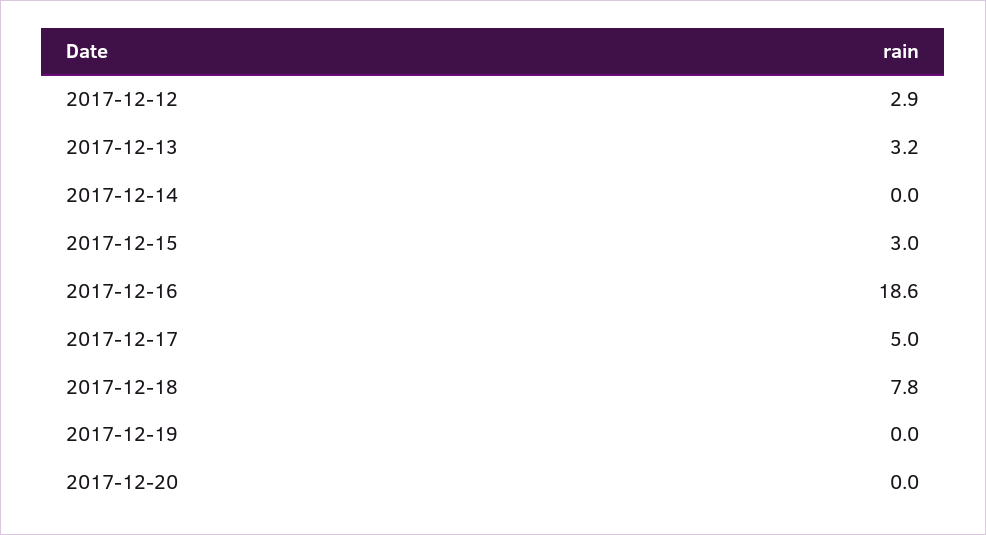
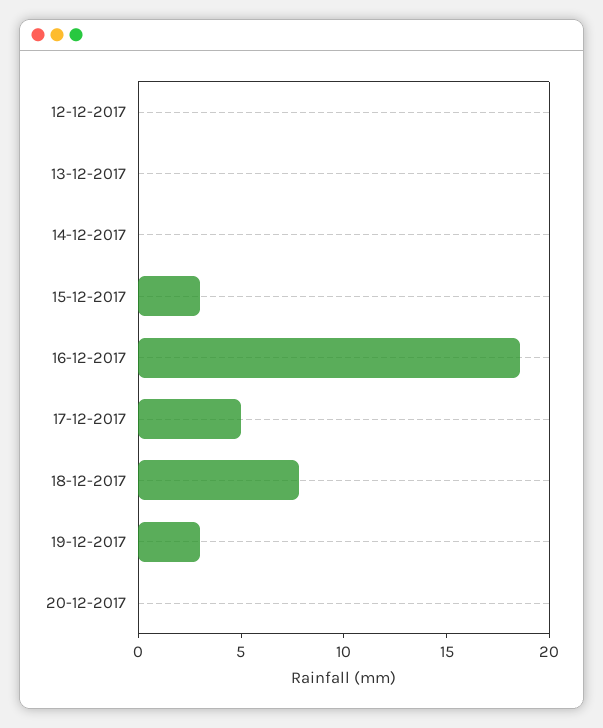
2017-12-12: 2.9 -> 0
2017-12-13: 3.2 -> 0
2017-12-19: 0 -> 3

